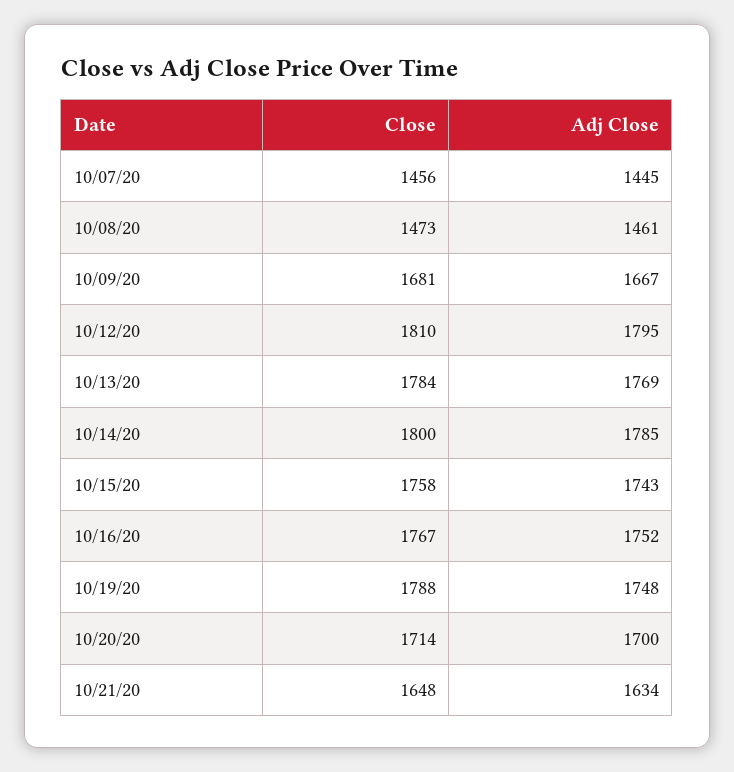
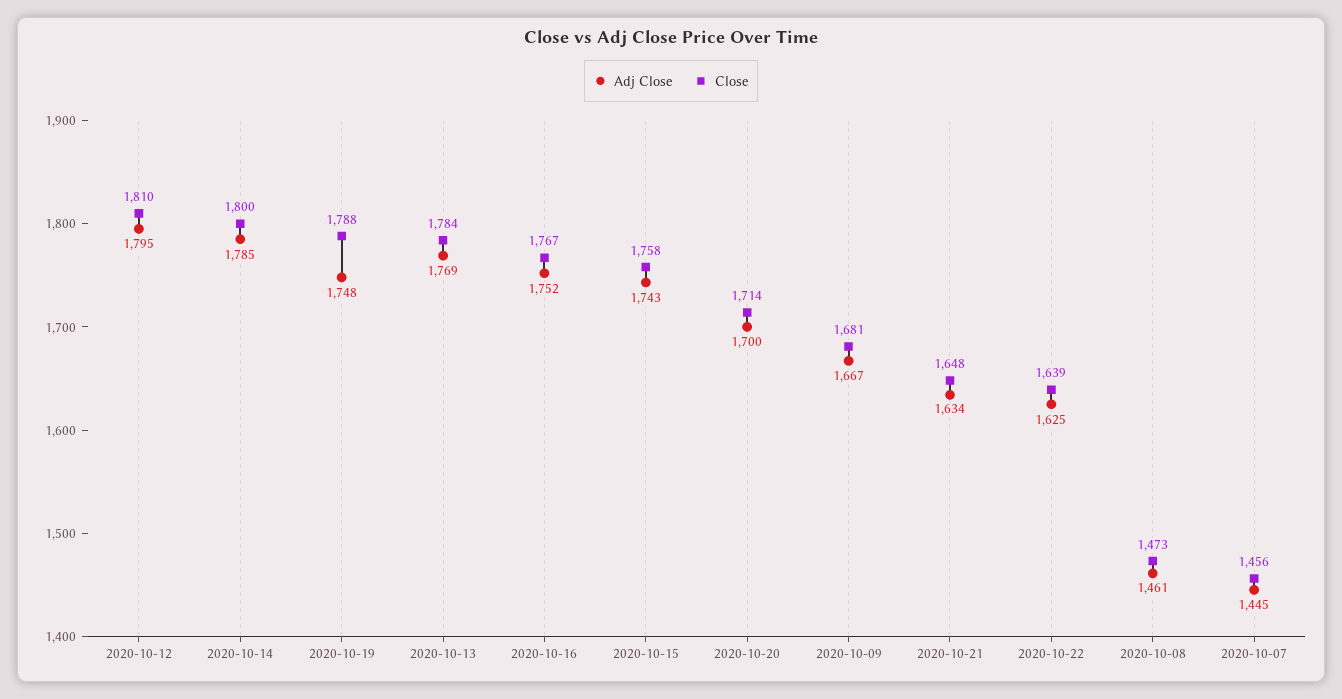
Adj Close, 2020-10-22: none -> 1625
Close, 2020-10-22: none -> 1639

